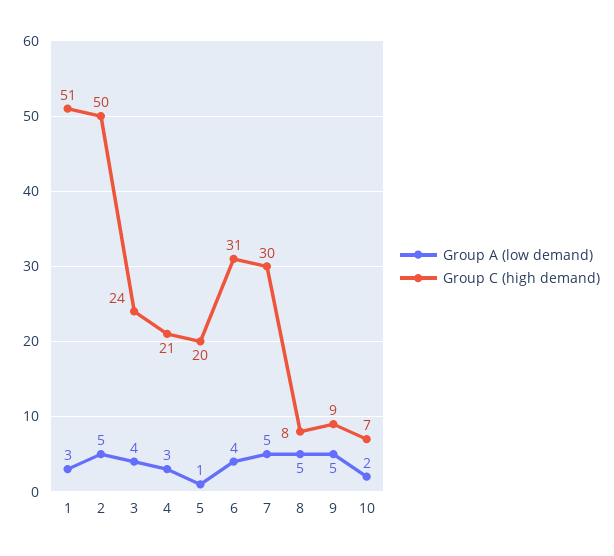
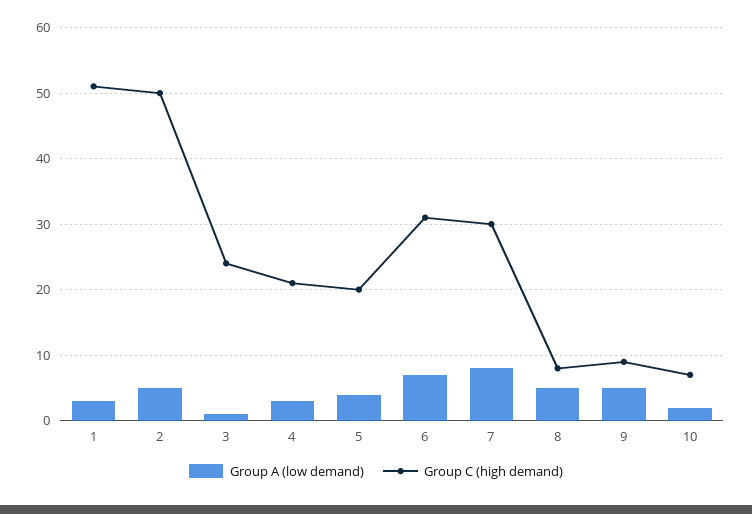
Group A (low demand), 3: 4 -> 1
Group A (low demand), 5: 1 -> 4
Group A (low demand), 6: 4 -> 7
Group A (low demand), 7: 5 -> 8

